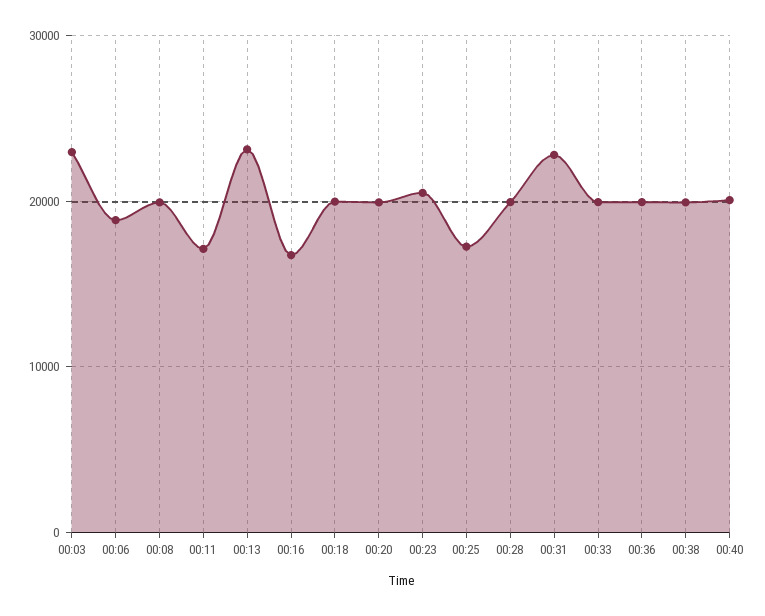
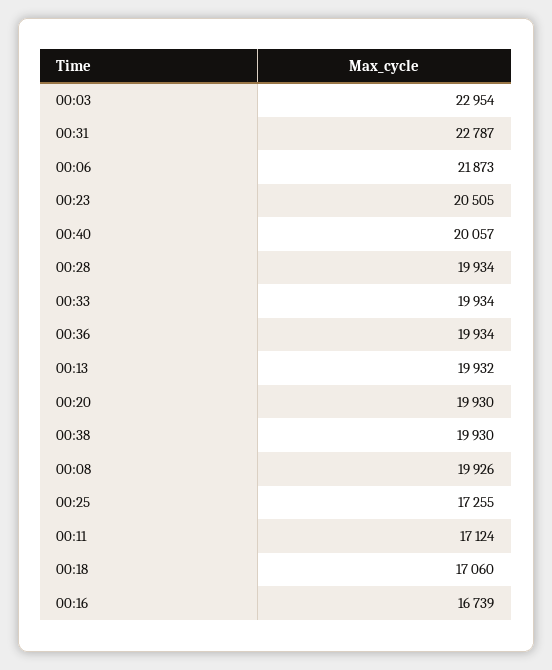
00:06: 19000 -> 21873
00:13: 23000 -> 19932
00:18: 20000 -> 17060

